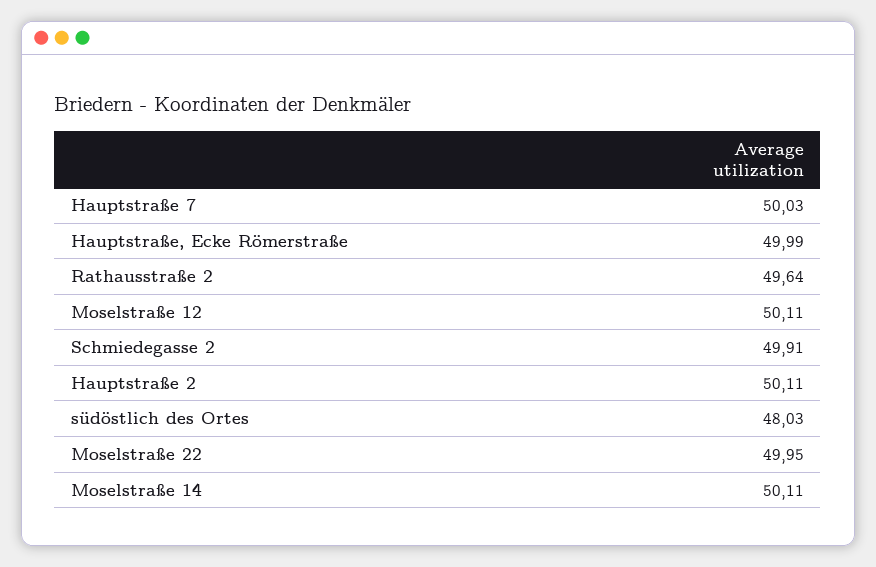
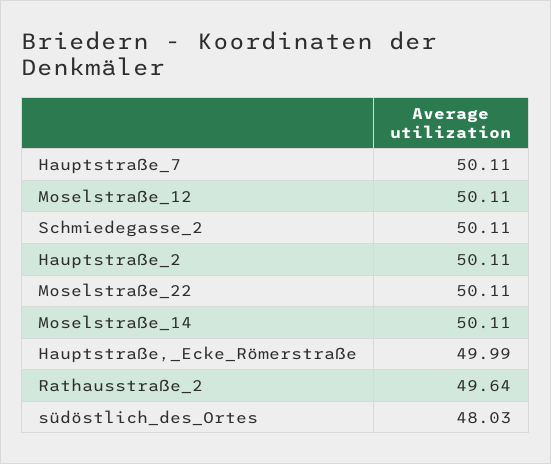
Hauptstraße 7: 50.03 -> 50.11
Schmiedegasse 2: 49.91 -> 50.11
Moselstraße 22: 49.95 -> 50.11

